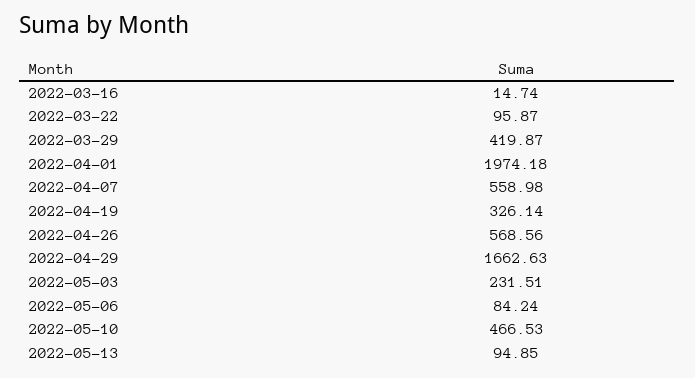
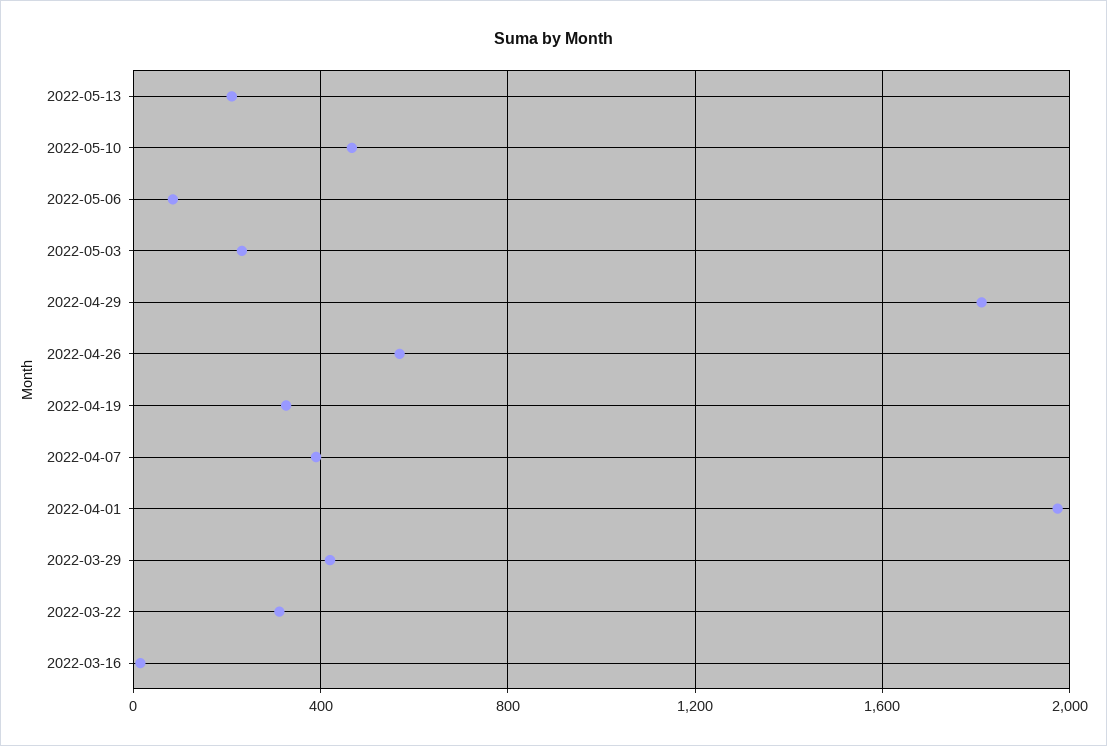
2022-03-22: 95.87 -> 300
2022-04-07: 558.98 -> 400
2022-04-29: 1662.63 -> 1800
2022-05-13: 94.85 -> 200

